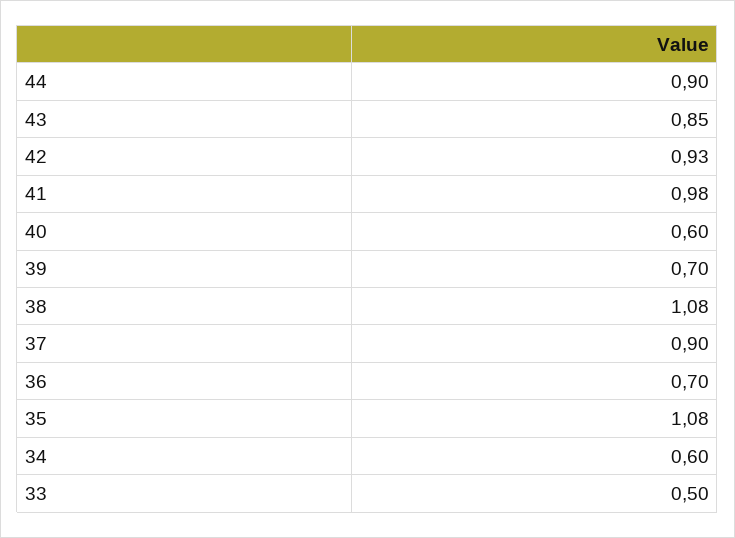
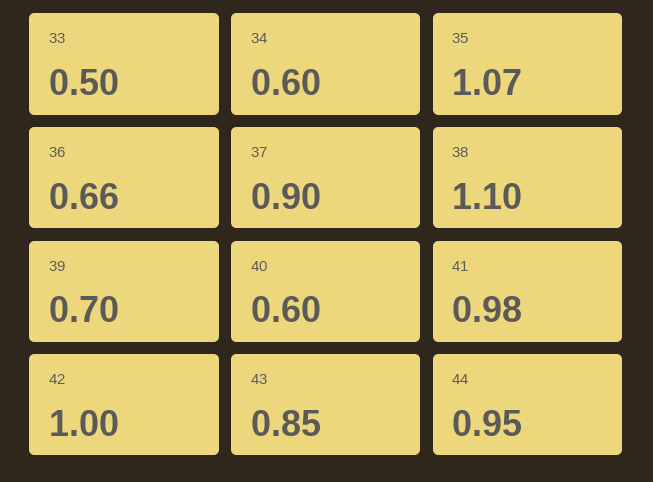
44: 0.9 -> 0.95
42: 0.93 -> 1
38: 1.08 -> 1.1
36: 0.7 -> 0.66
35: 1.08 -> 1.07

